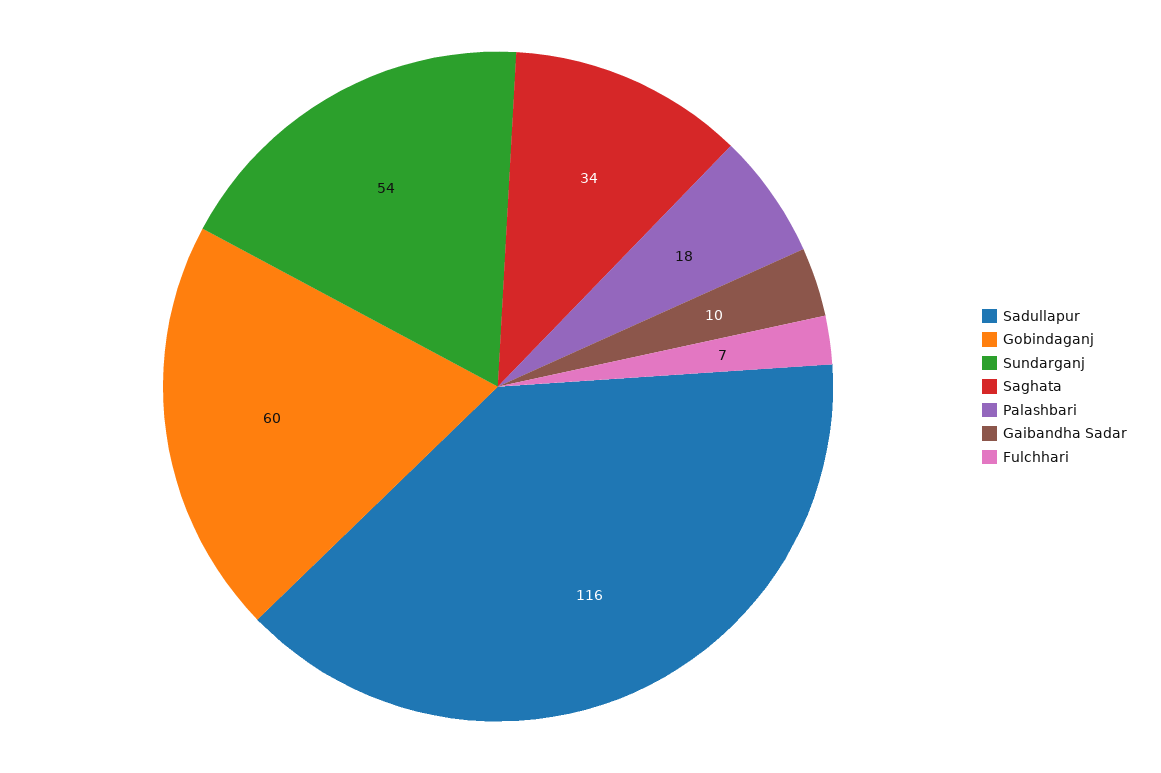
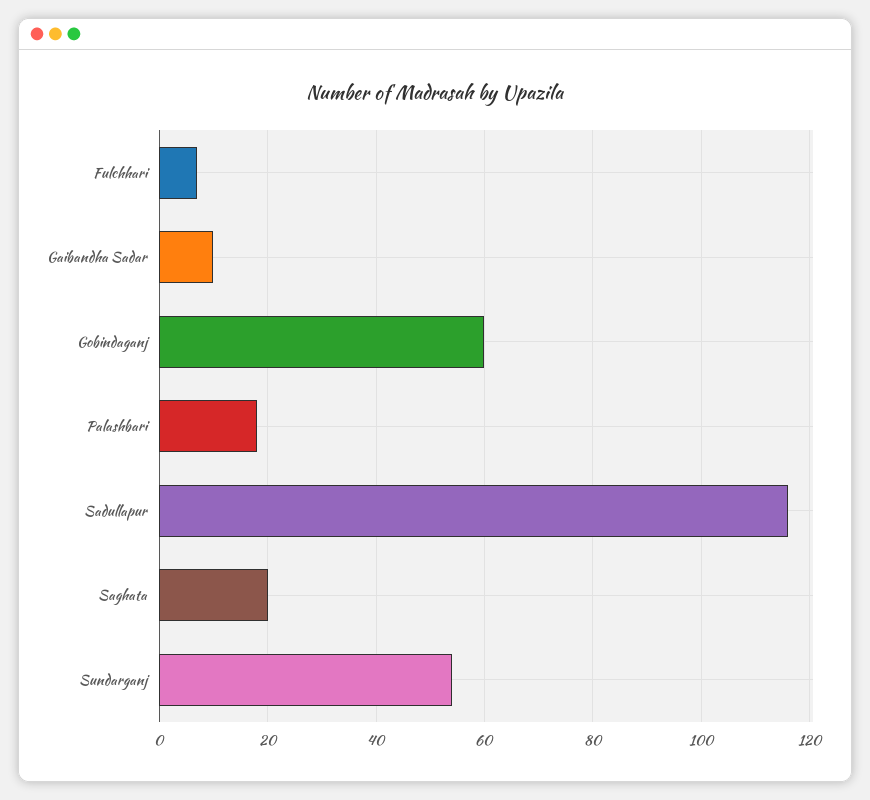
Saghata: 34 -> 20

